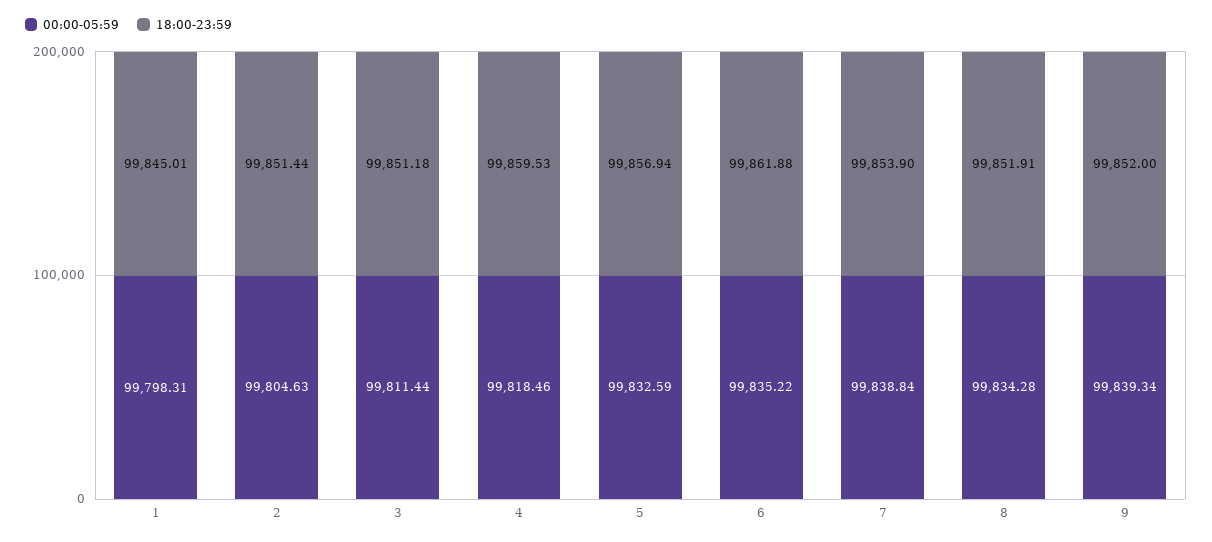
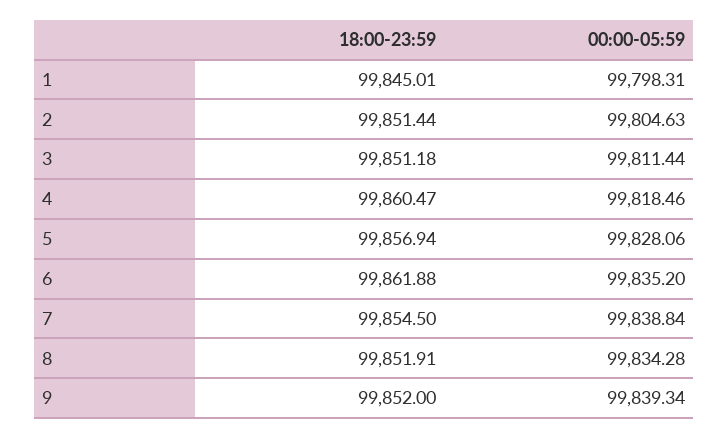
18:00-23:59, 4: 99859.53 -> 99860.47
00:00-05:59, 5: 99832.59 -> 99828.06
00:00-05:59, 6: 99835.22 -> 99835.2
18:00-23:59, 7: 99853.9 -> 99854.5

